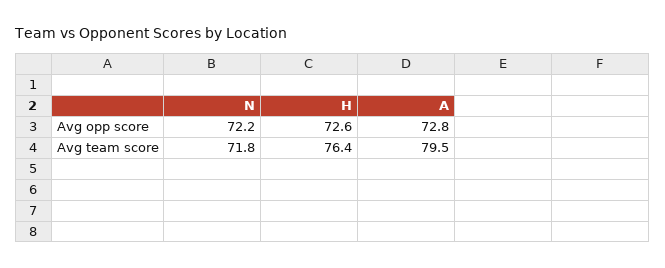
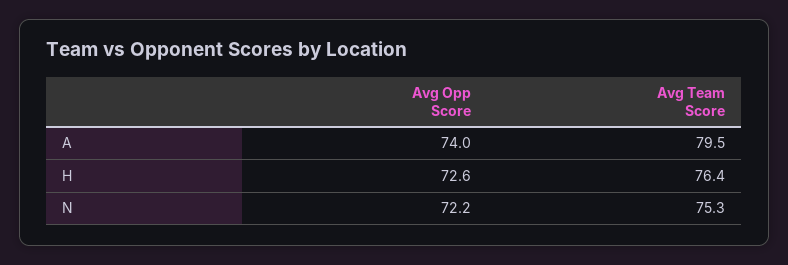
A, Avg opp score: 72.8 -> 74
N, Avg team score: 71.8 -> 75.3

